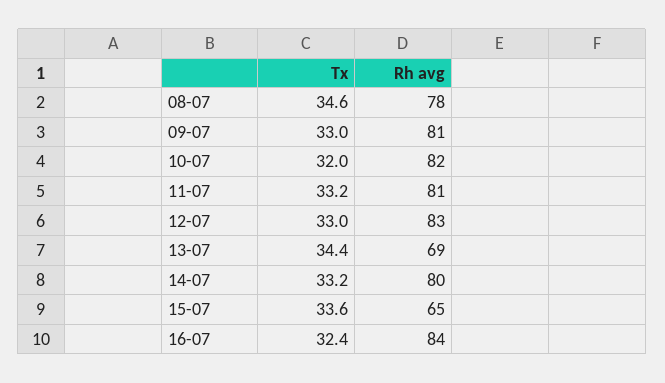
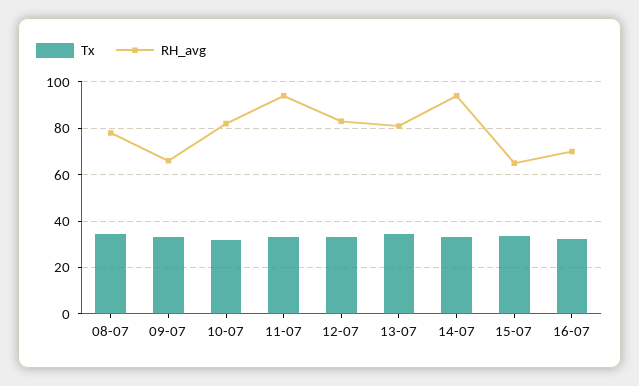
Rh avg, 09-07: 81 -> 65
Rh avg, 11-07: 81 -> 95
Rh avg, 13-07: 69 -> 80
Rh avg, 14-07: 80 -> 95
Rh avg, 16-07: 84 -> 70

